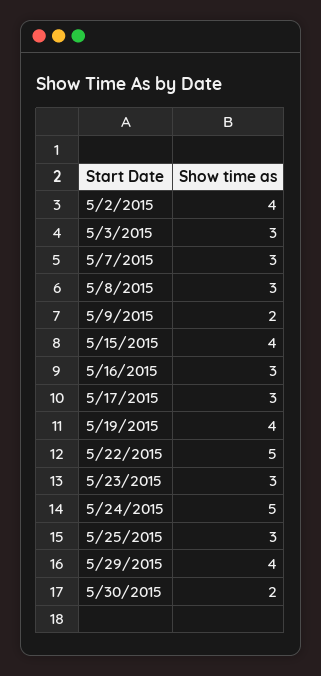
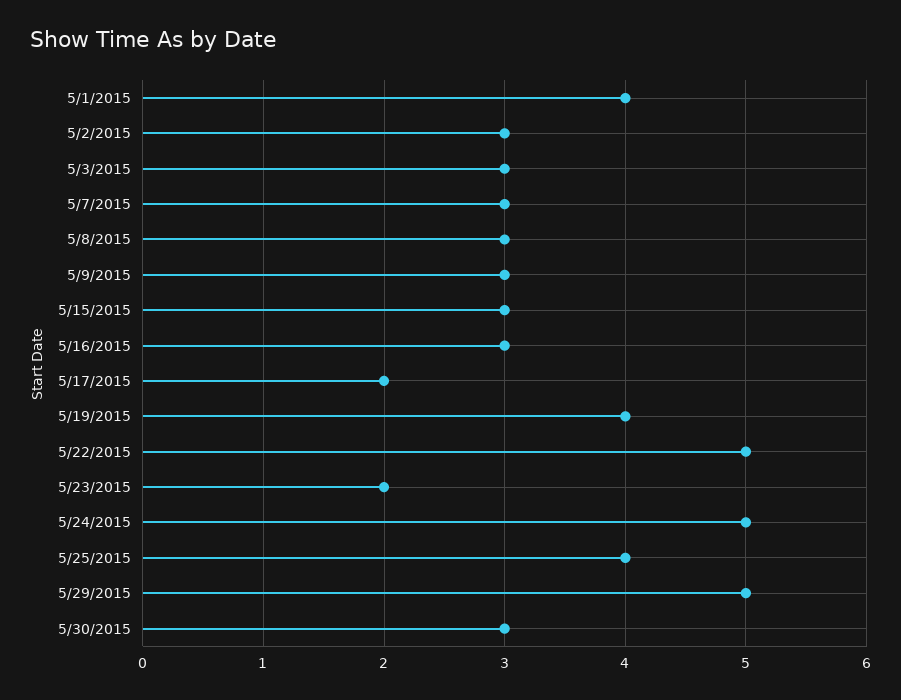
5/2/2015: 4 -> 3
5/9/2015: 2 -> 3
5/15/2015: 4 -> 3
5/17/2015: 3 -> 2
5/23/2015: 3 -> 2
5/25/2015: 3 -> 4
5/29/2015: 4 -> 5
5/30/2015: 2 -> 3
5/1/2015: none -> 4

